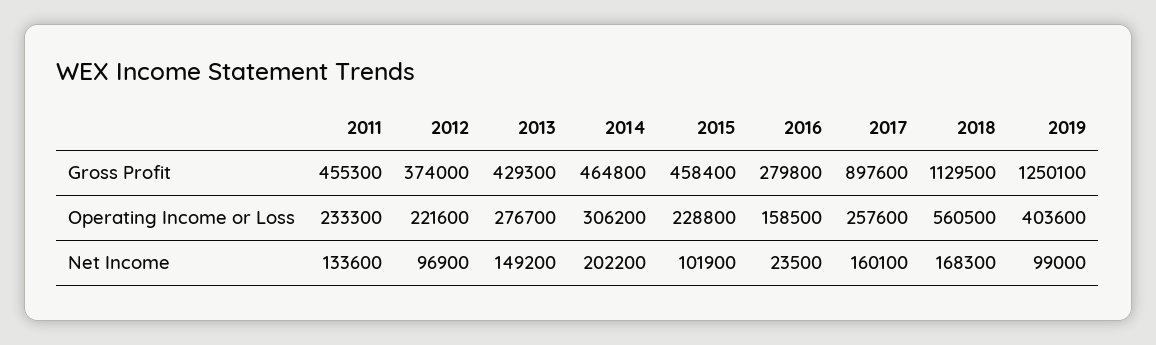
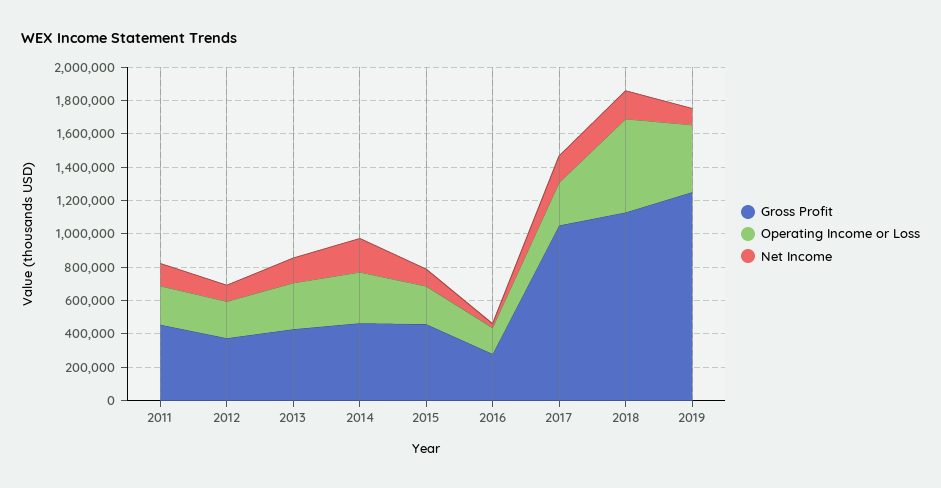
Gross Profit, 2017: 897600 -> 1050000

